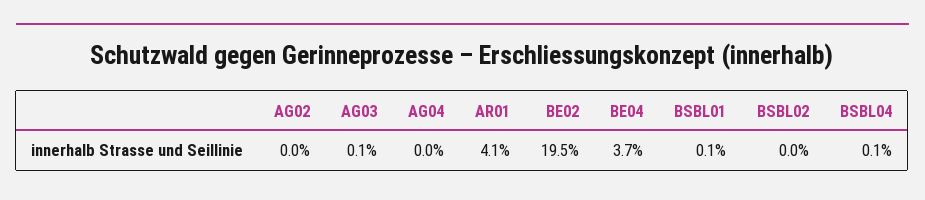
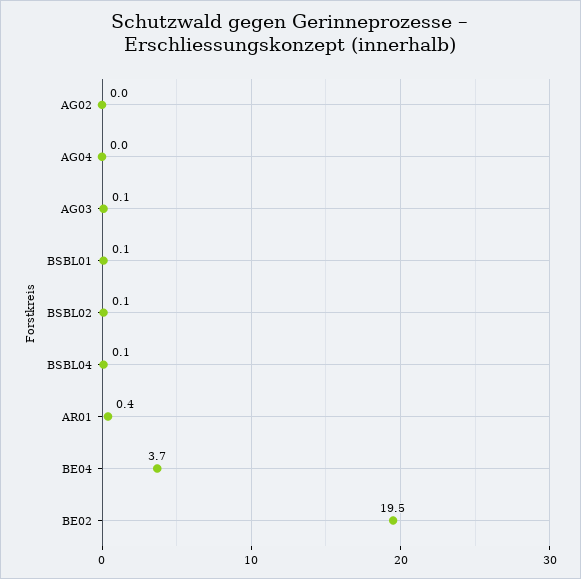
AR01: 4.1 -> 0.4
BSBL02: 0 -> 0.1

